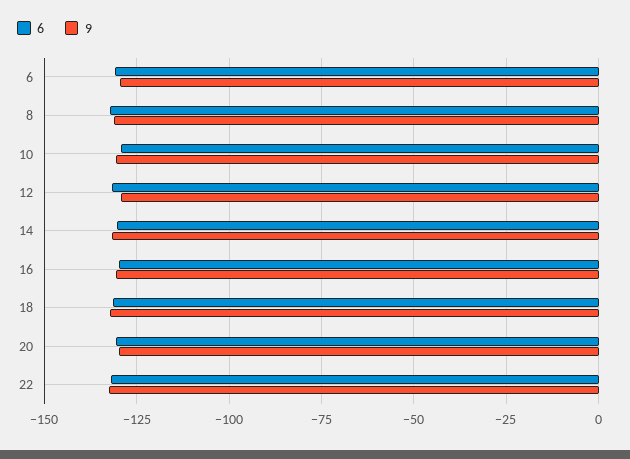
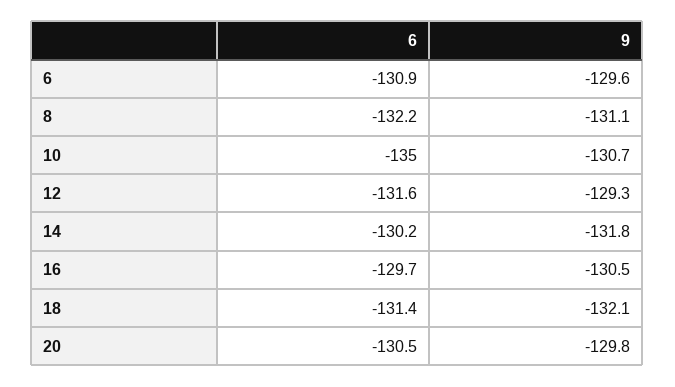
6, 10: -130 -> -135
6, 22: -132.5 -> none
9, 22: -132.5 -> none

